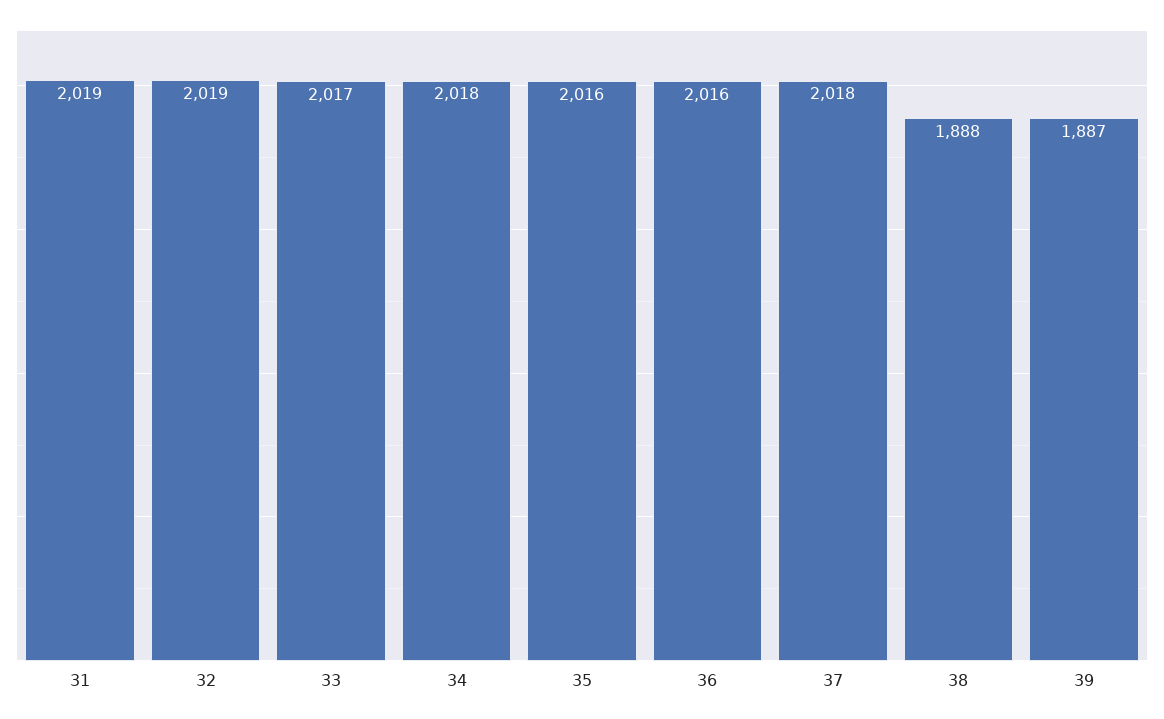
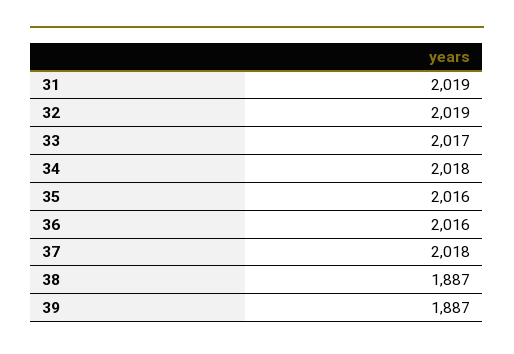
38: 1888 -> 1887

